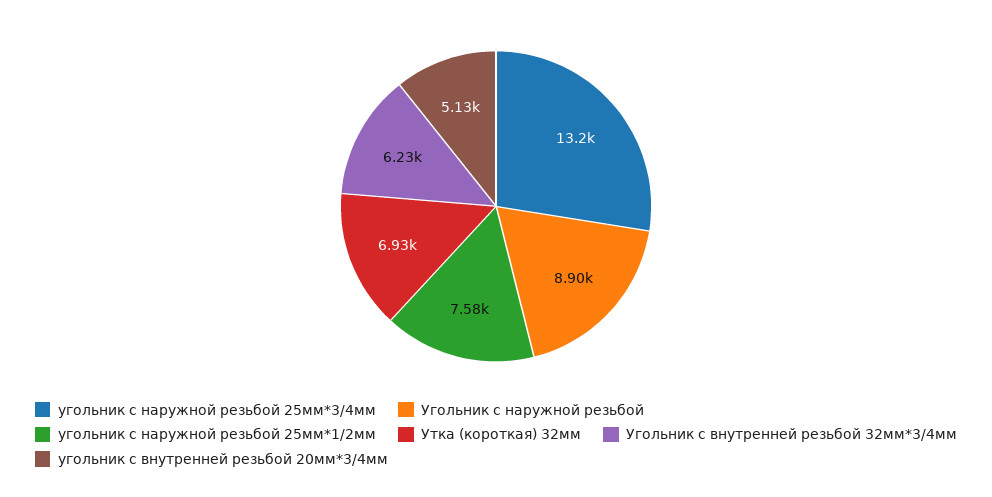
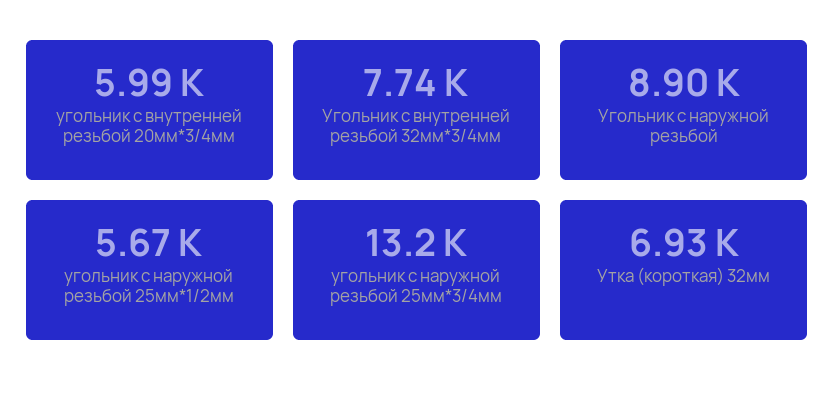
угольник с наружной резьбой 25мм*1/2мм: 7580 -> 5670
Угольник с внутренней резьбой 32мм*3/4мм: 6230 -> 7740
угольник с внутренней резьбой 20мм*3/4мм: 5130 -> 5990

